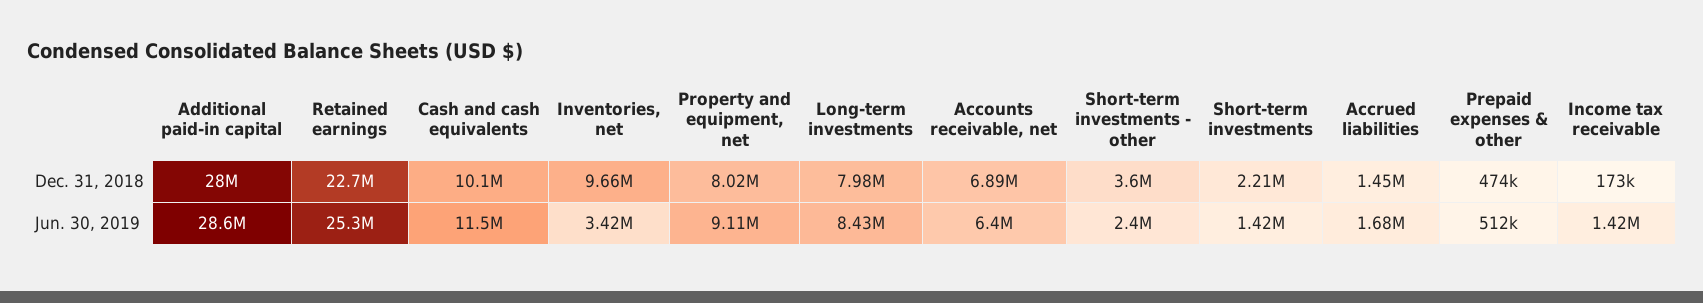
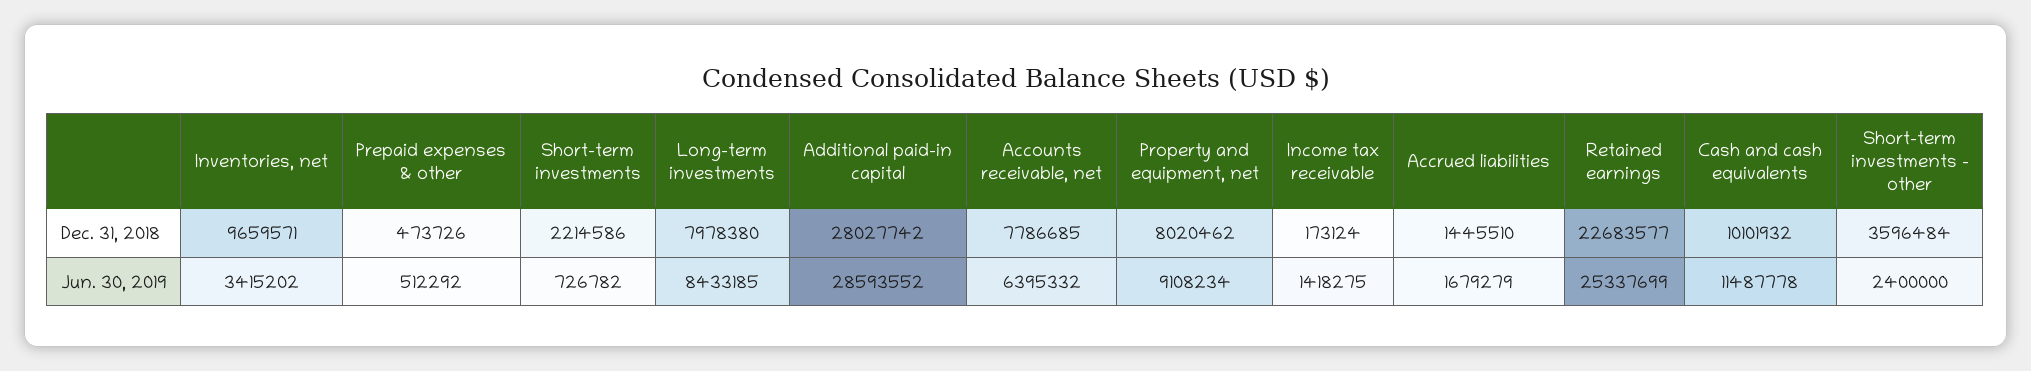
Accounts receivable, net, Dec. 31, 2018: 6890000 -> 7786685
Short-term investments, Jun. 30, 2019: 1420000 -> 726782

